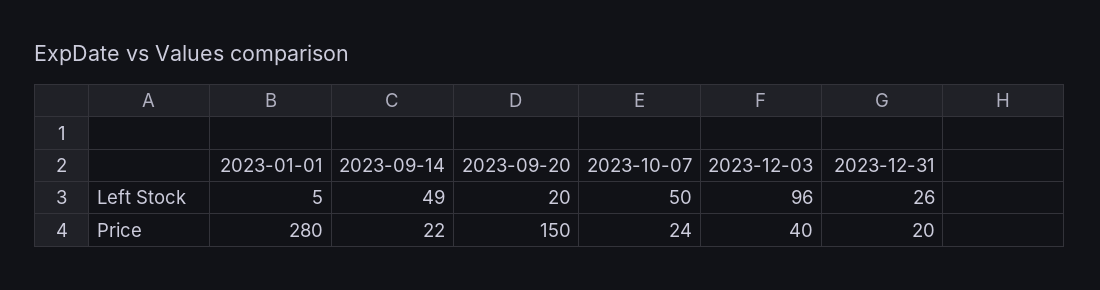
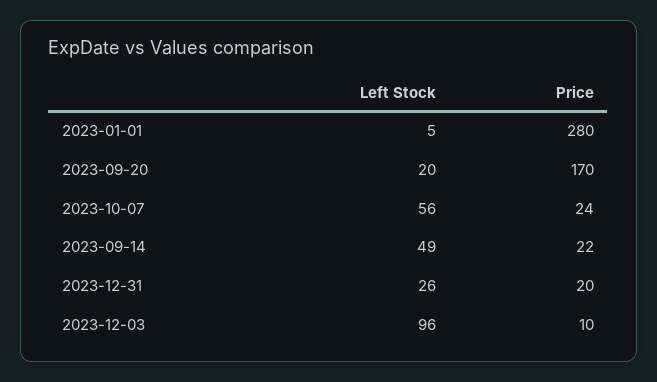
2023-10-07, Left Stock: 50 -> 56
2023-09-20, Price: 150 -> 170
2023-12-03, Price: 40 -> 10

